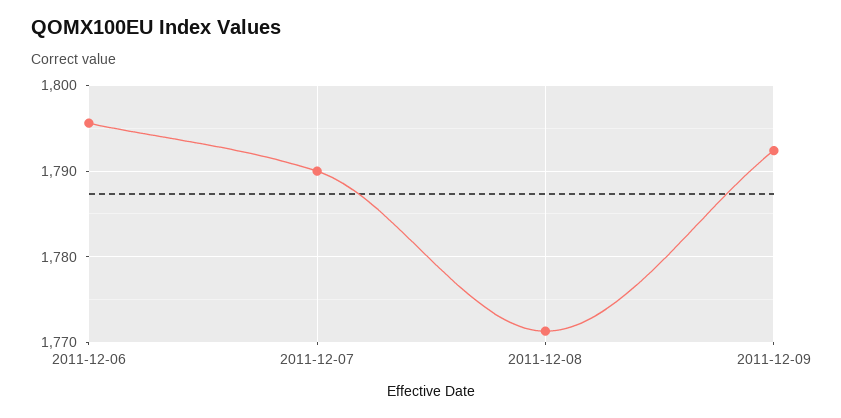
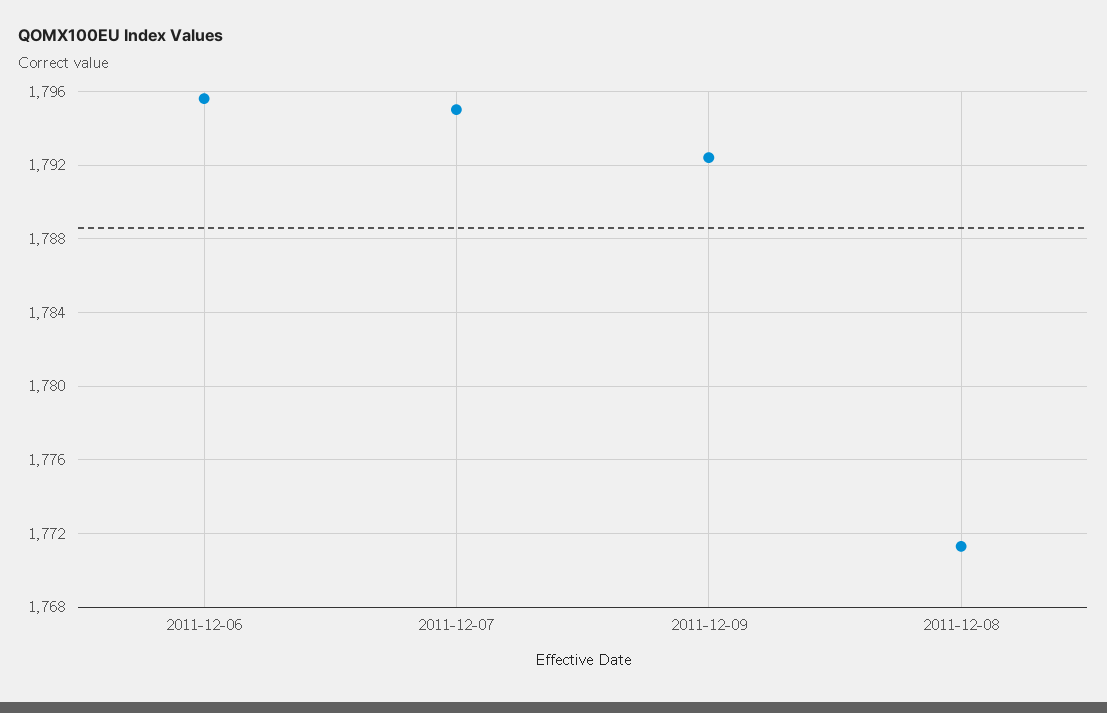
2011-12-07: 1790 -> 1795

